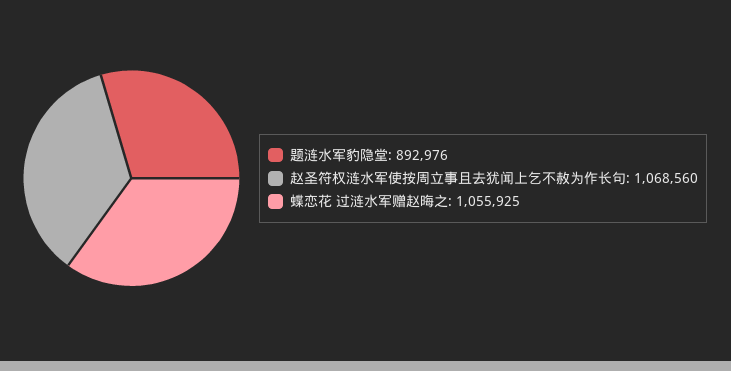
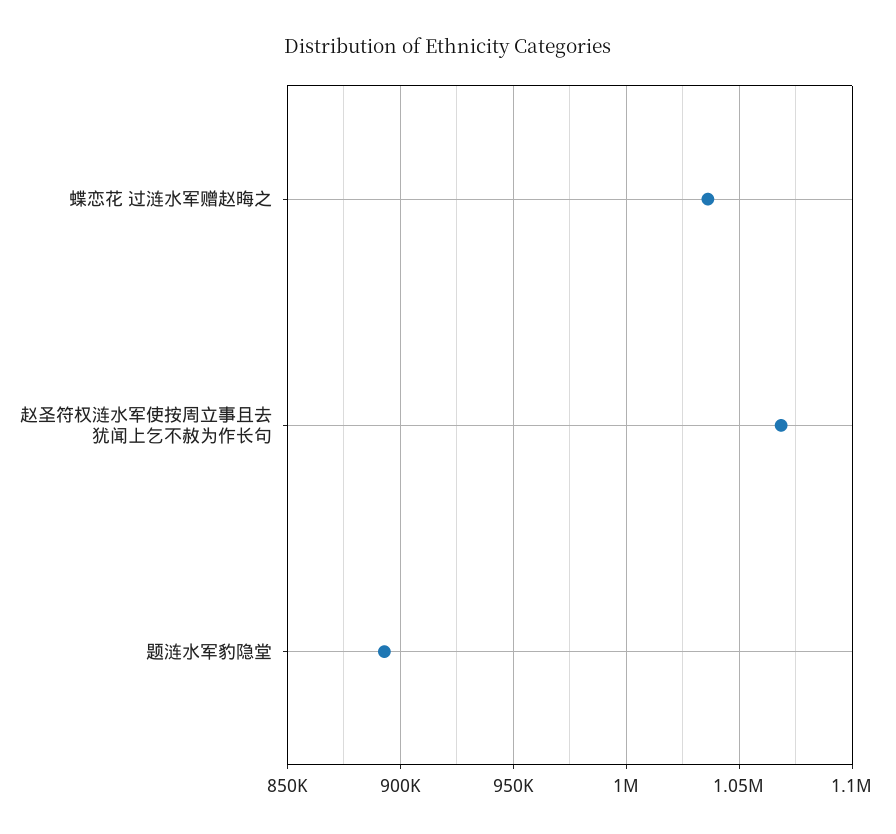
蝶恋花 过涟水军赠赵晦之: 1055925 -> 1035000

